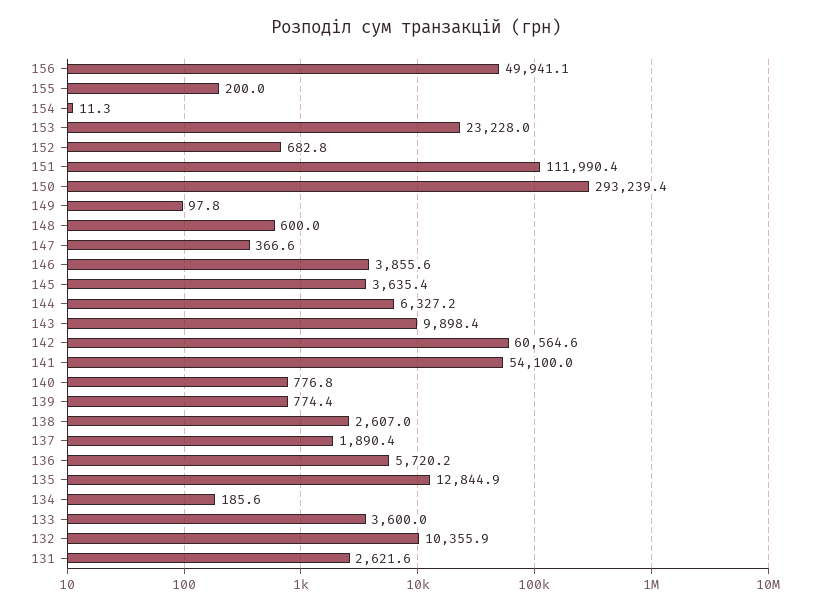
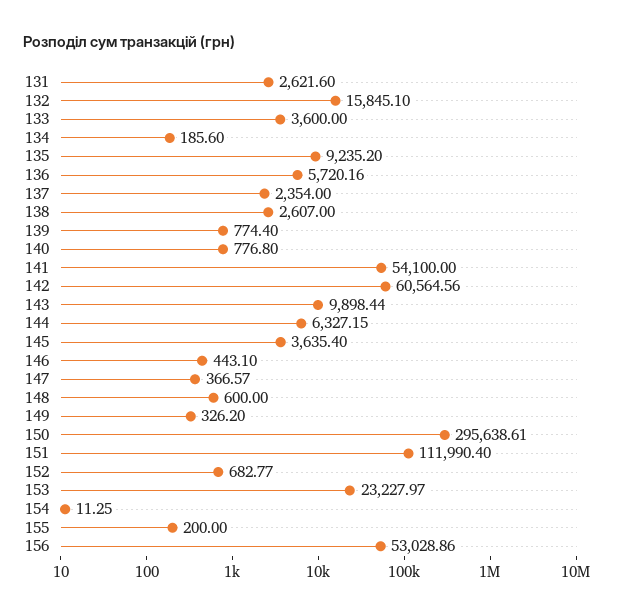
156: 49941.1 -> 53028.86
150: 293239.4 -> 295638.61
149: 97.8 -> 326.2
146: 3855.6 -> 443.1
137: 1890.4 -> 2354
135: 12844.9 -> 9235.2
132: 10355.9 -> 15845.1

